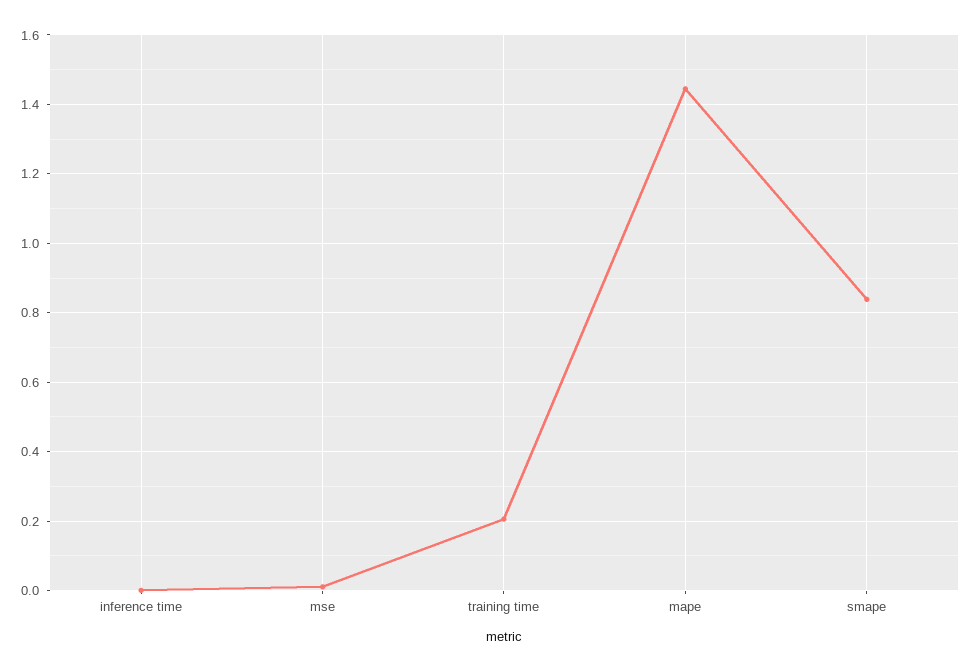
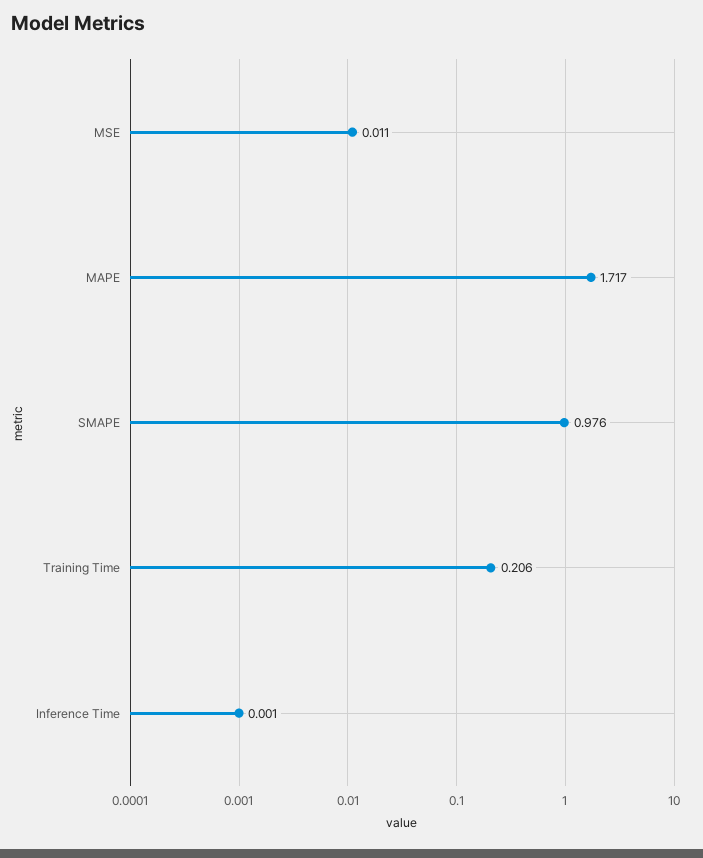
mape: 1.44 -> 1.717
smape: 0.84 -> 0.976

